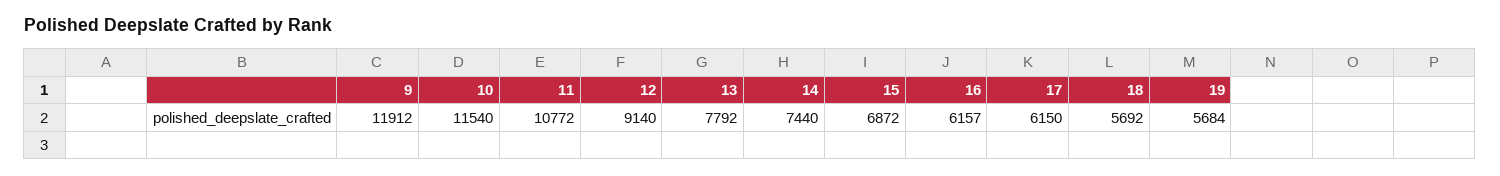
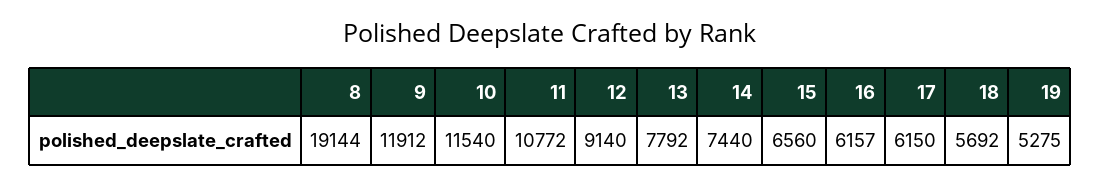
15: 6872 -> 6560
19: 5684 -> 5275
8: none -> 19144

